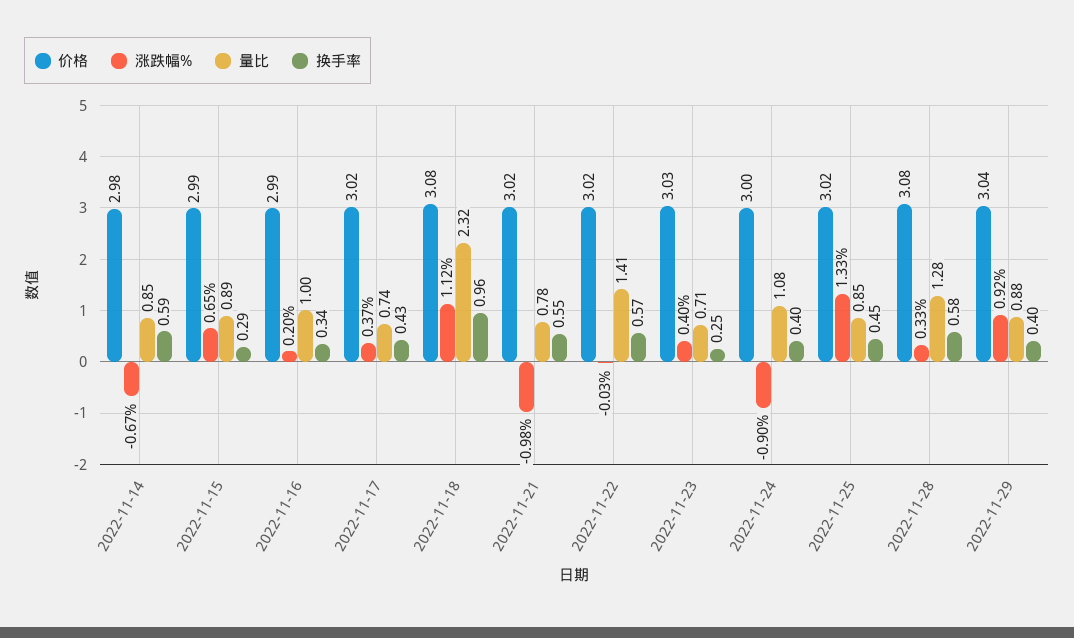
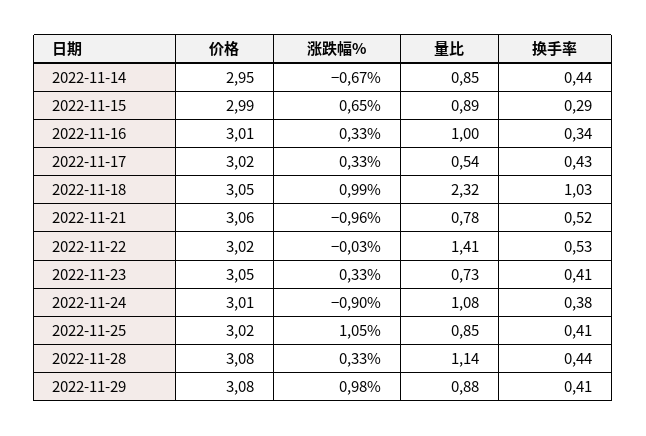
价格, 2022-11-14: 2.98 -> 2.95
换手率, 2022-11-14: 0.59 -> 0.44
价格, 2022-11-16: 2.99 -> 3.01
涨跌幅%, 2022-11-16: 0.2 -> 0.33
涨跌幅%, 2022-11-17: 0.37 -> 0.33
量比, 2022-11-17: 0.74 -> 0.54
价格, 2022-11-18: 3.08 -> 3.05
涨跌幅%, 2022-11-18: 1.12 -> 0.99
换手率, 2022-11-18: 0.96 -> 1.03
价格, 2022-11-21: 3.02 -> 3.06
涨跌幅%, 2022-11-21: -0.98 -> -0.96
换手率, 2022-11-21: 0.55 -> 0.52
换手率, 2022-11-22: 0.57 -> 0.53
价格, 2022-11-23: 3.03 -> 3.05
涨跌幅%, 2022-11-23: 0.4 -> 0.33
量比, 2022-11-23: 0.71 -> 0.73
换手率, 2022-11-23: 0.25 -> 0.41
价格, 2022-11-24: 3 -> 3.01
换手率, 2022-11-24: 0.4 -> 0.38
涨跌幅%, 2022-11-25: 1.33 -> 1.05
换手率, 2022-11-25: 0.45 -> 0.41
量比, 2022-11-28: 1.28 -> 1.14
换手率, 2022-11-28: 0.58 -> 0.44
价格, 2022-11-29: 3.04 -> 3.08
涨跌幅%, 2022-11-29: 0.92 -> 0.98
换手率, 2022-11-29: 0.4 -> 0.41

